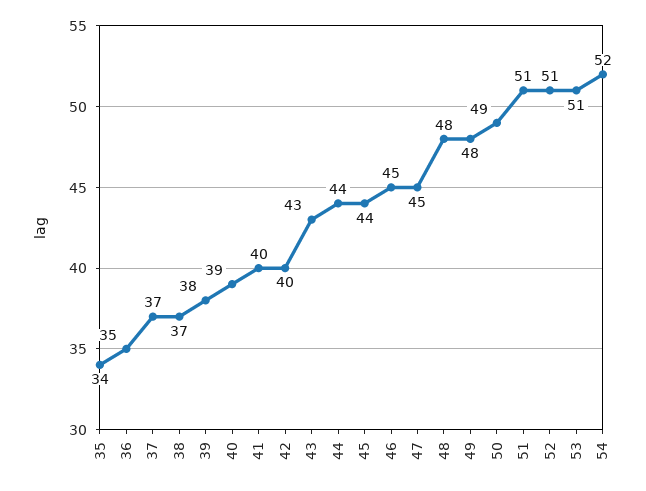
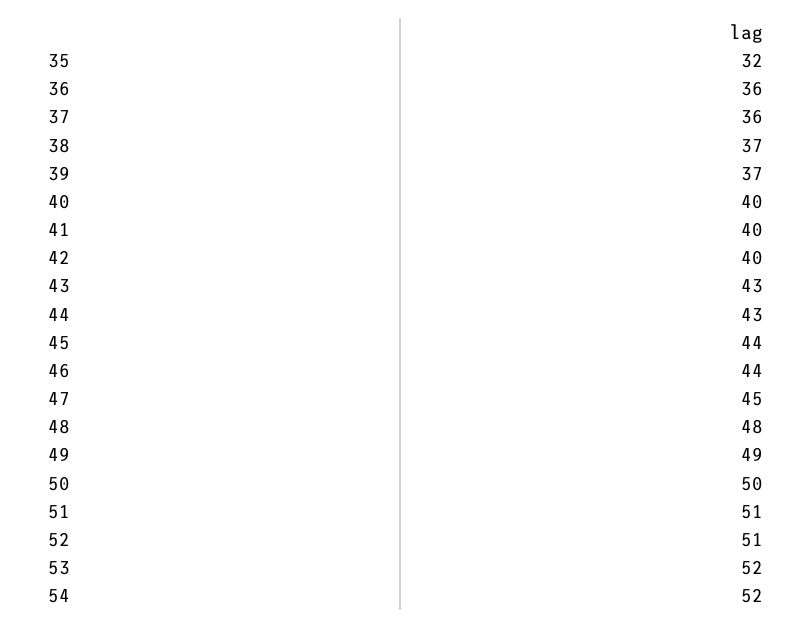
35: 34 -> 32
36: 35 -> 36
37: 37 -> 36
39: 38 -> 37
40: 39 -> 40
44: 44 -> 43
46: 45 -> 44
49: 48 -> 49
50: 49 -> 50
53: 51 -> 52

